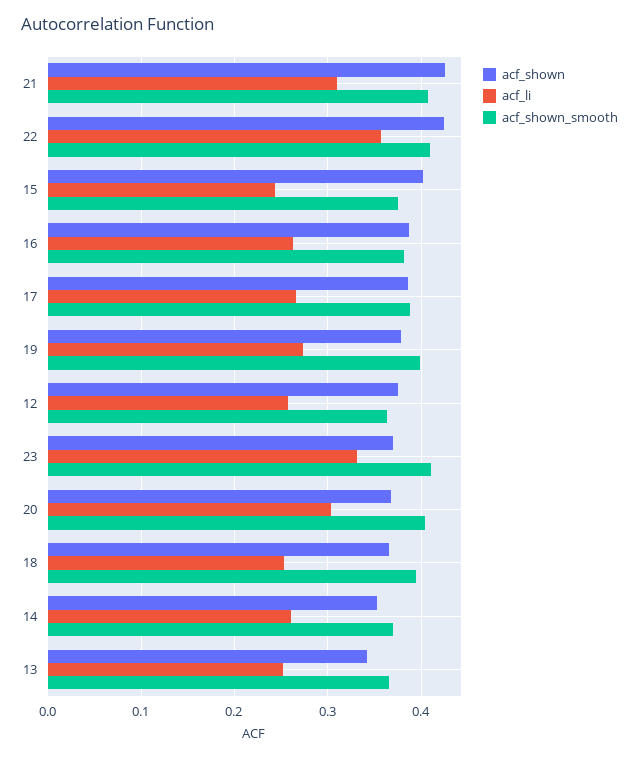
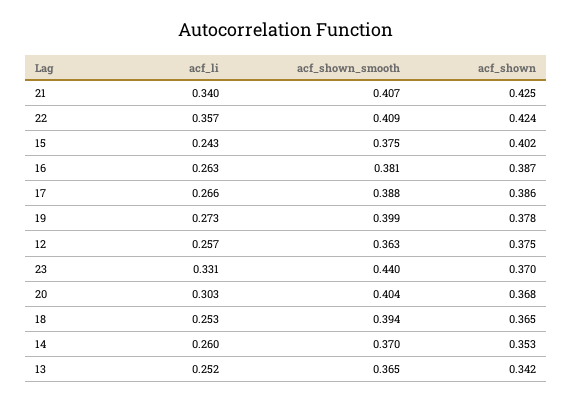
acf_li, 21: 0.31 -> 0.34
acf_shown_smooth, 23: 0.41 -> 0.44

